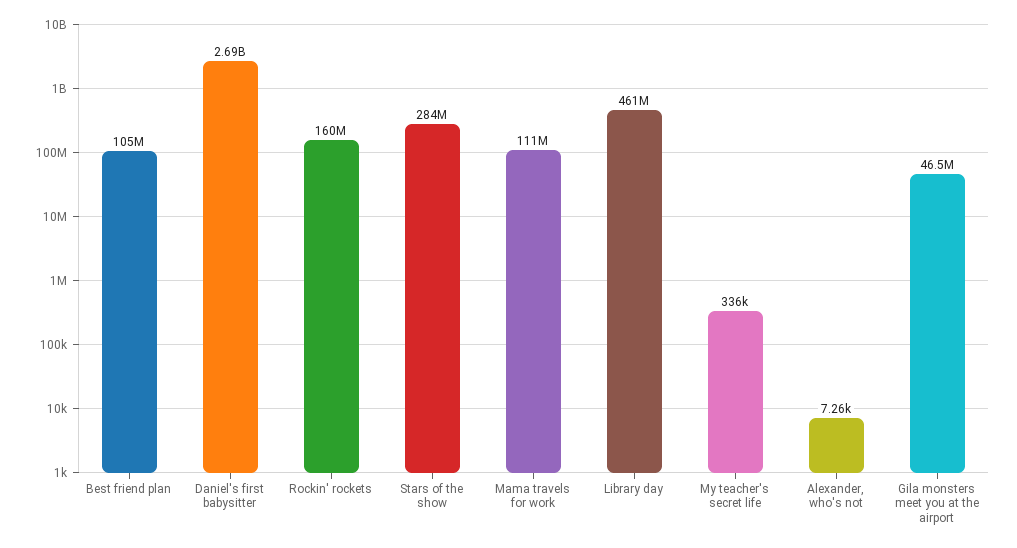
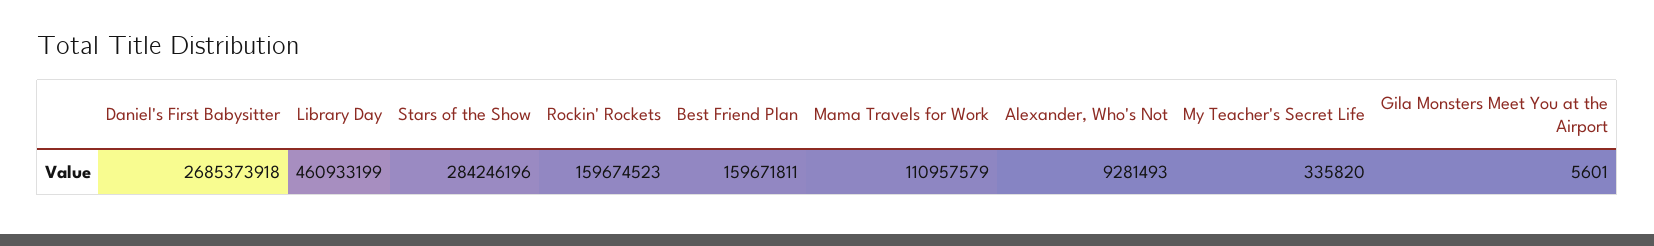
Best friend plan: 105000000 -> 159671811
Alexander, who's not: 7260 -> 9281493
Gila monsters meet you at the airport: 46500000 -> 5601

